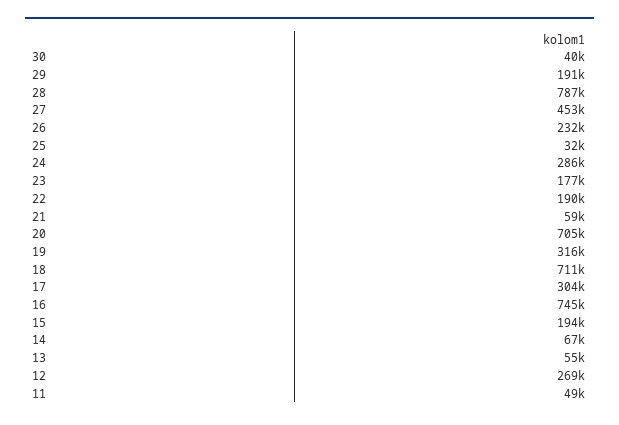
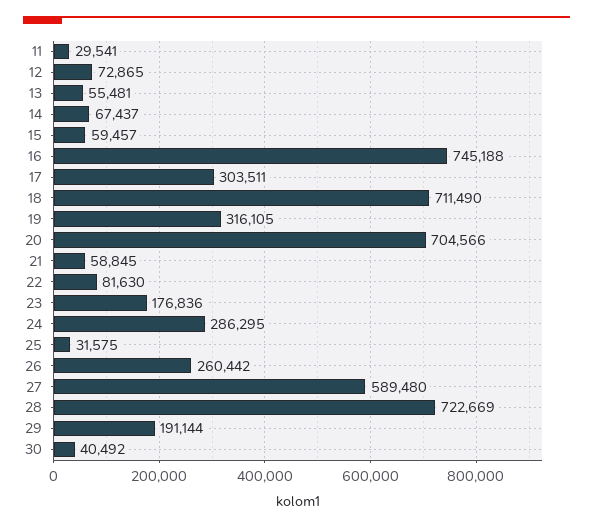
28: 787000 -> 722669
27: 453000 -> 589480
26: 232000 -> 260442
22: 190000 -> 81630
15: 194000 -> 59457
12: 269000 -> 72865
11: 49000 -> 29541

